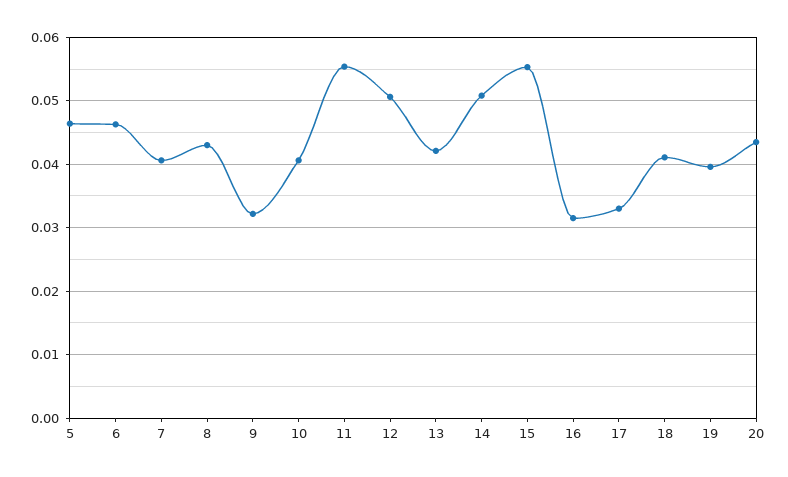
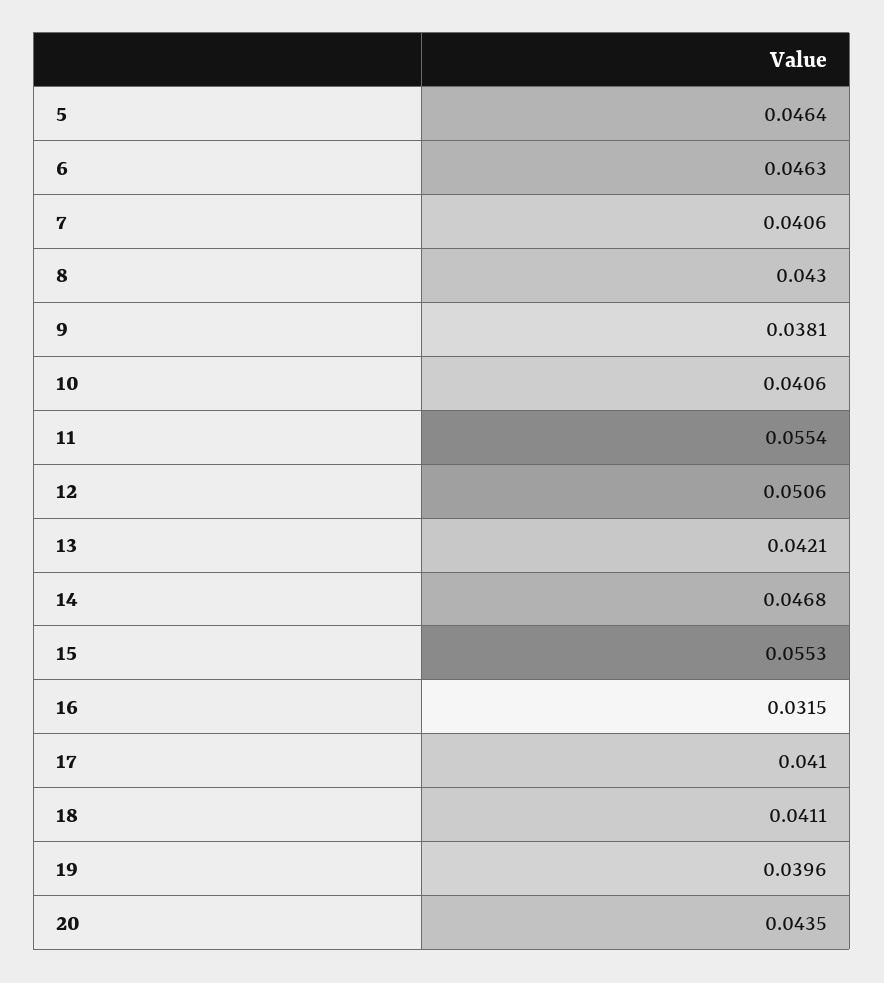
9: 0.032 -> 0.0381
14: 0.051 -> 0.0468
17: 0.033 -> 0.041

